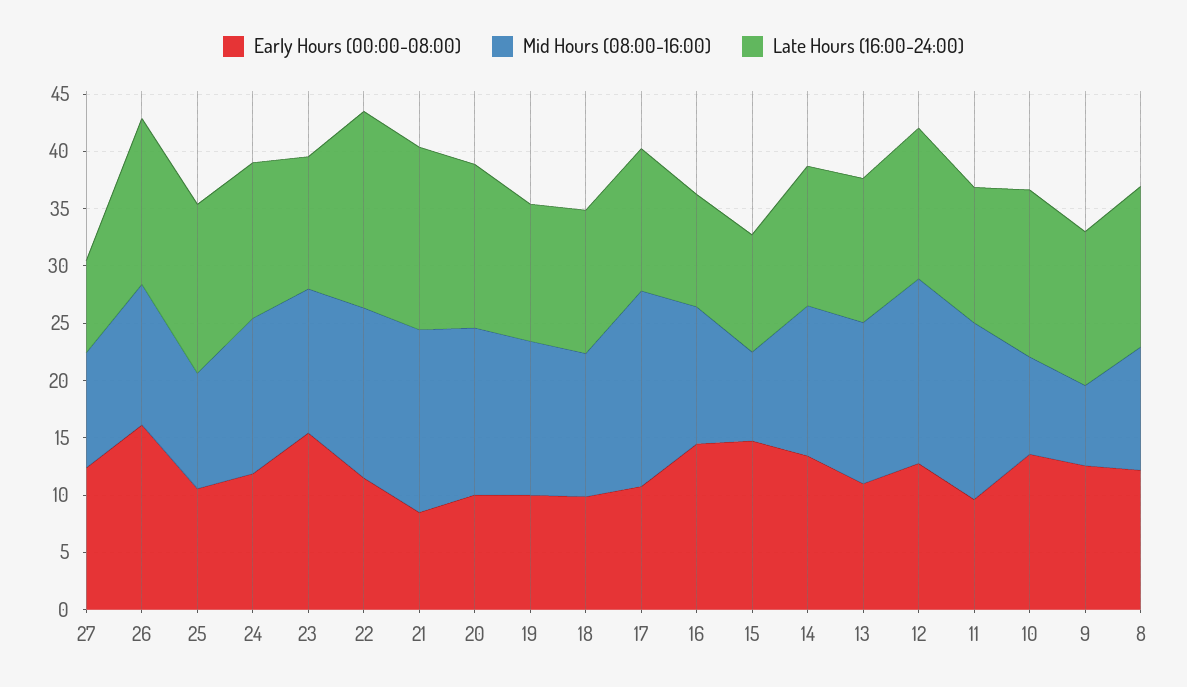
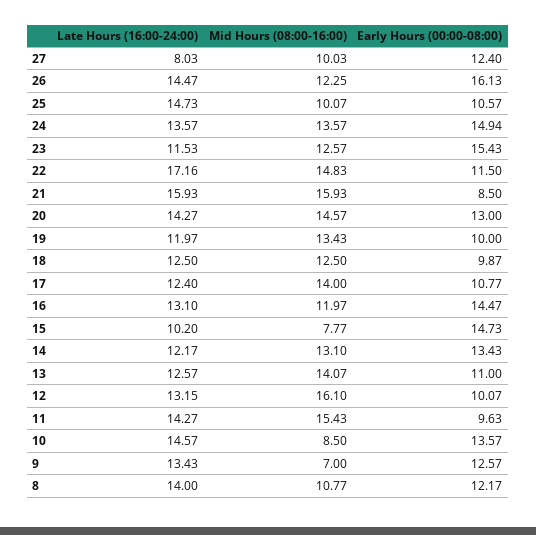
Early Hours (00:00-08:00), 24: 12 -> 14.94
Early Hours (00:00-08:00), 20: 10 -> 13
Mid Hours (08:00-16:00), 17: 17 -> 14
Late Hours (16:00-24:00), 16: 10 -> 13.1
Early Hours (00:00-08:00), 12: 13 -> 10.07
Late Hours (16:00-24:00), 11: 12 -> 14.27

